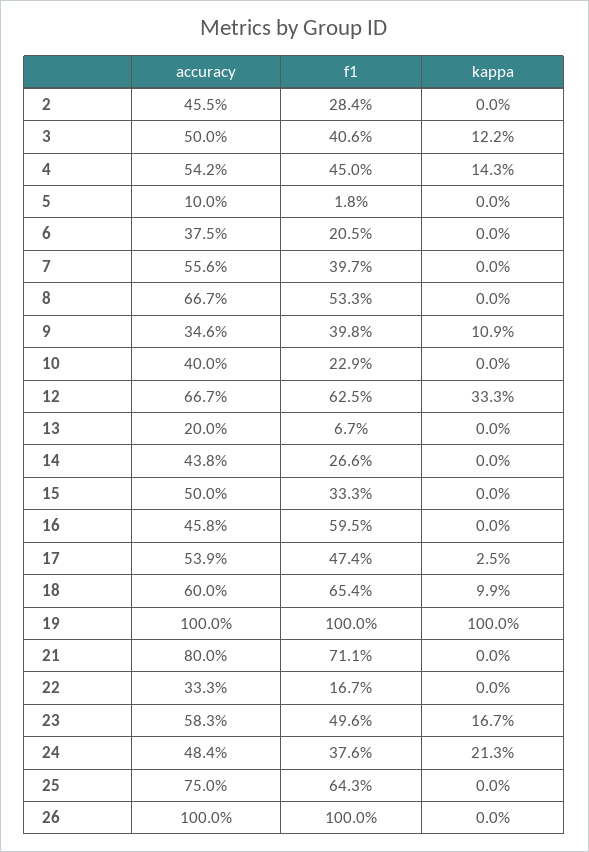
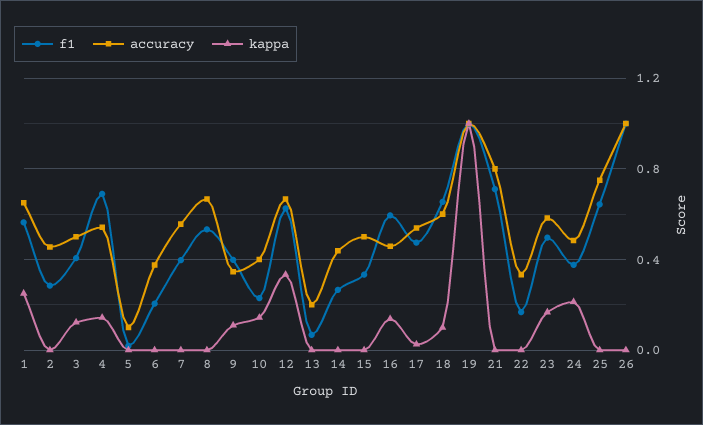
f1, 4: 0.45 -> 0.7
kappa, 10: 0 -> 0.15
kappa, 16: 0 -> 0.15
f1, 1: none -> 0.55
accuracy, 1: none -> 0.65
kappa, 1: none -> 0.25

